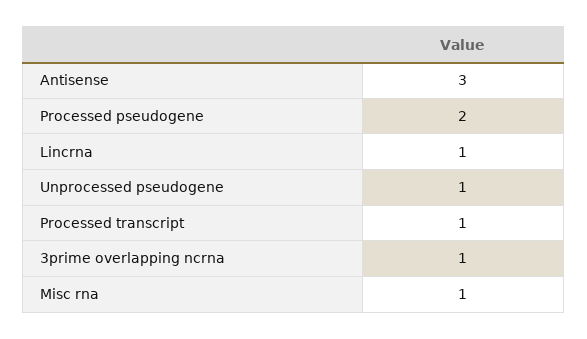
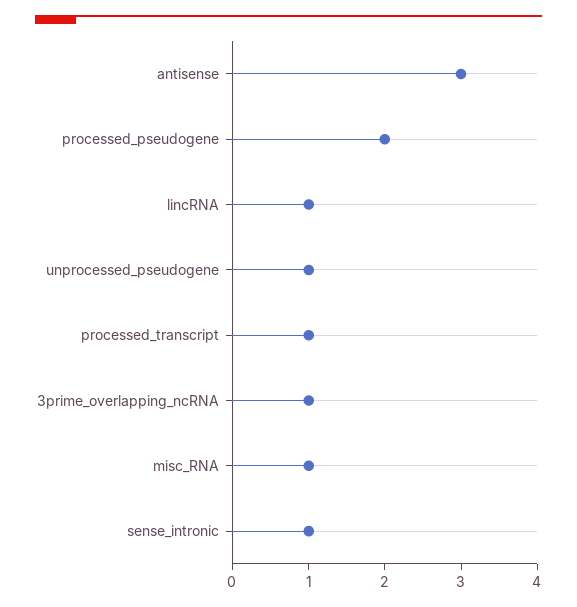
sense_intronic: none -> 1

